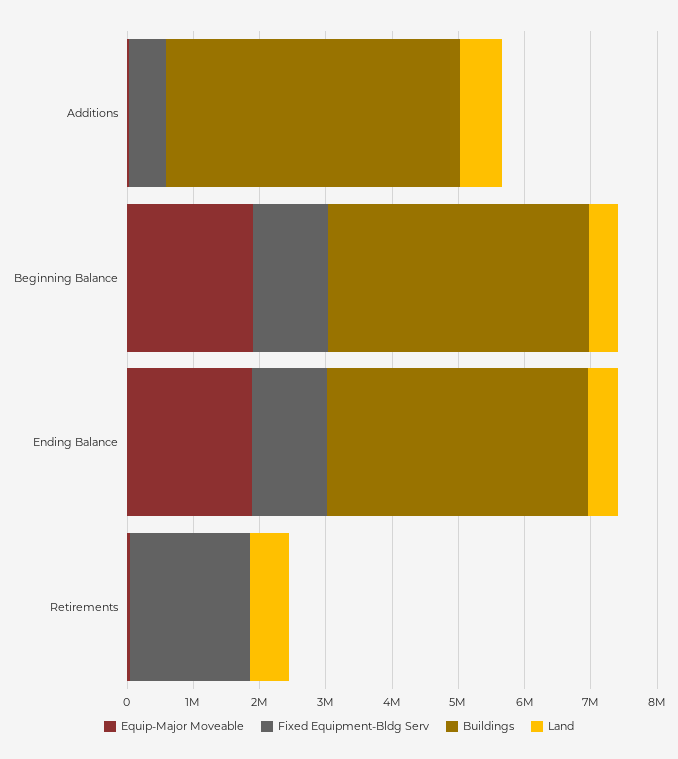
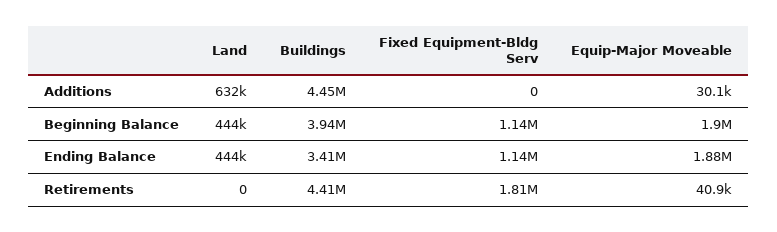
Fixed Equipment-Bldg Serv, Additions: 600000 -> 0
Buildings, Ending Balance: 4000000 -> 3410000
Buildings, Retirements: 0 -> 4410000
Land, Retirements: 600000 -> 0

